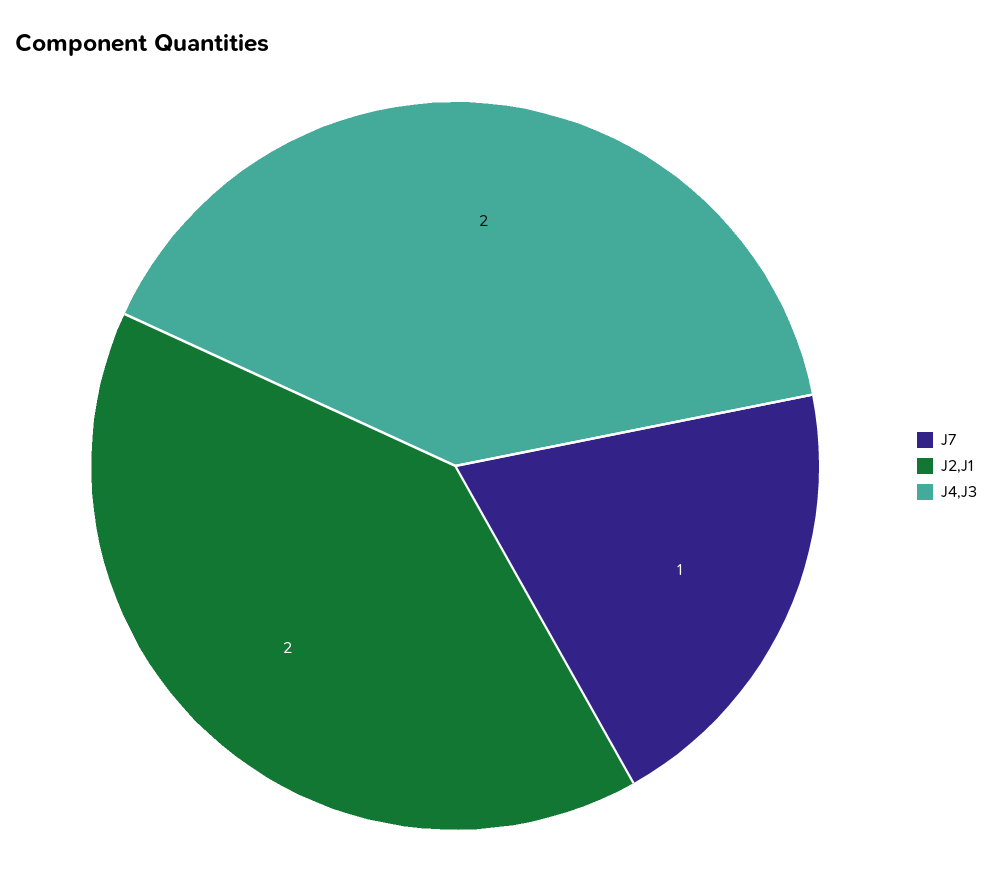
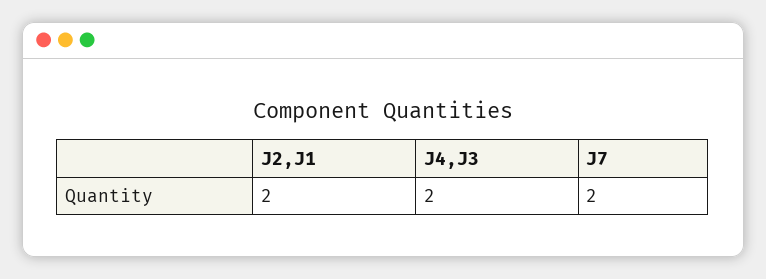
J7: 1 -> 2

